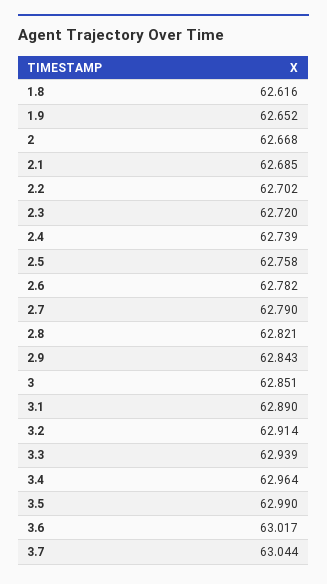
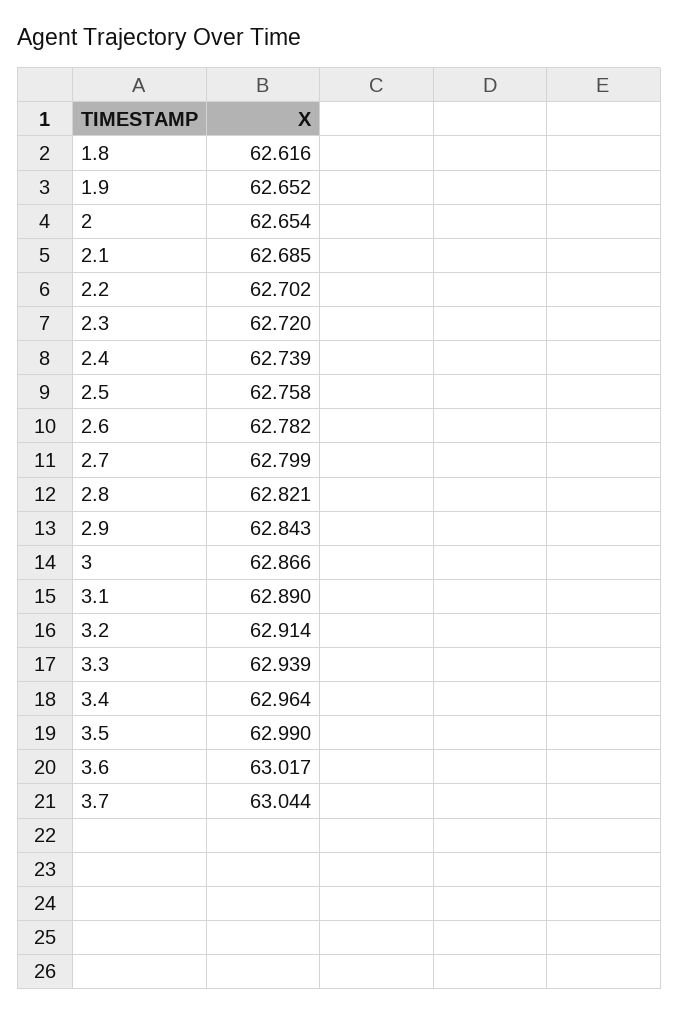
2: 62.668 -> 62.654
2.7: 62.79 -> 62.799
3: 62.851 -> 62.866

